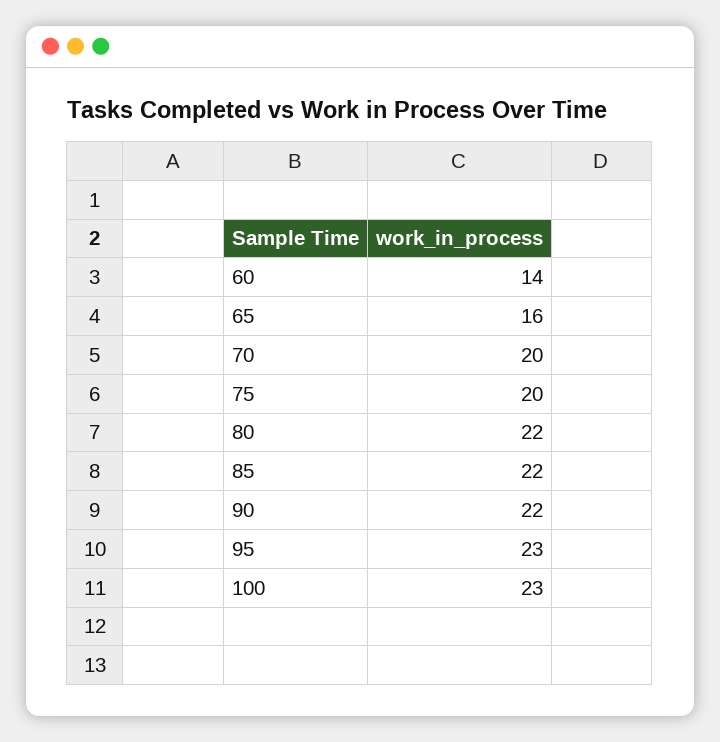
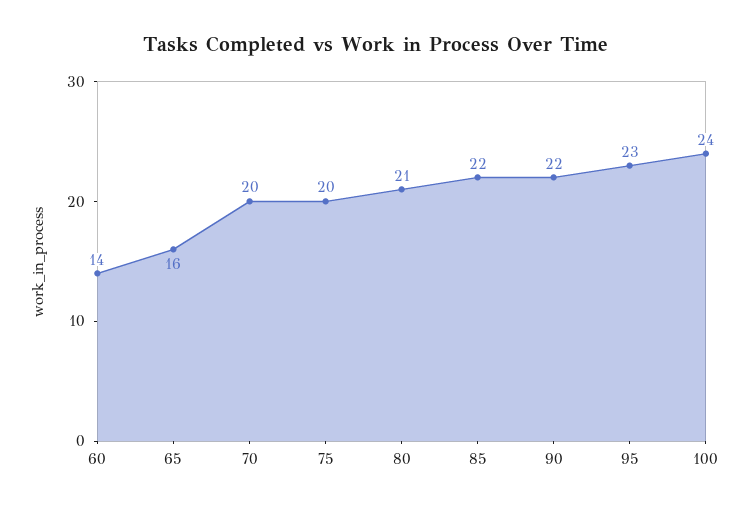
80: 22 -> 21
100: 23 -> 24

